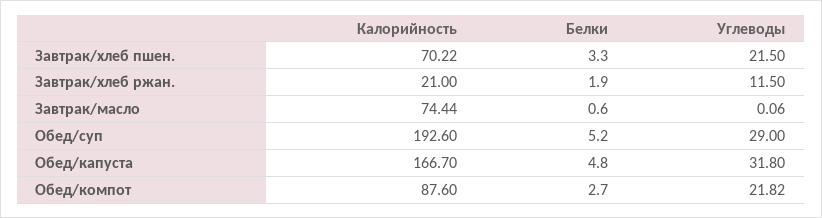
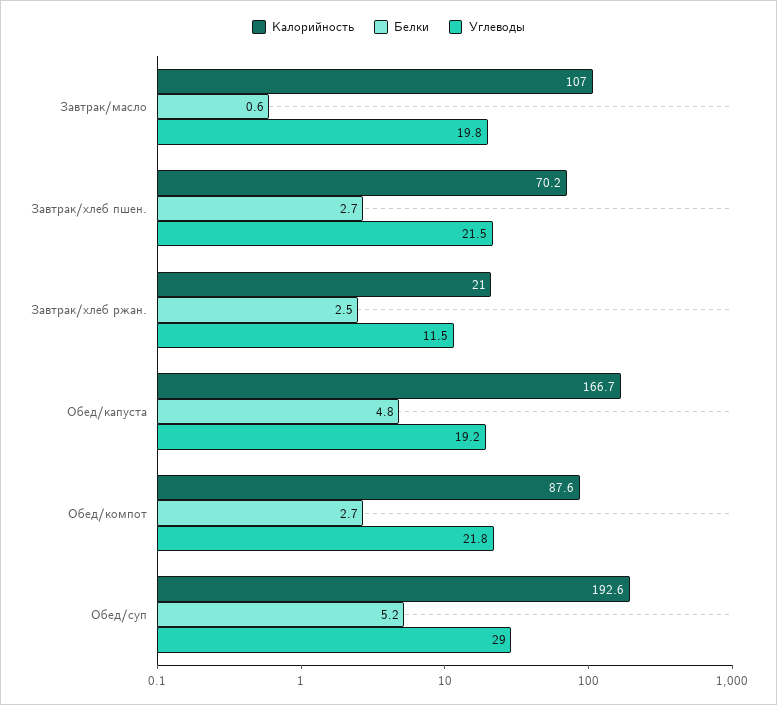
Белки, Завтрак/хлеб пшен.: 3.3 -> 2.7
Белки, Завтрак/хлеб ржан.: 1.9 -> 2.5
Калорийность, Завтрак/масло: 74.44 -> 107
Углеводы, Завтрак/масло: 0.06 -> 19.8
Углеводы, Обед/капуста: 31.8 -> 19.2

